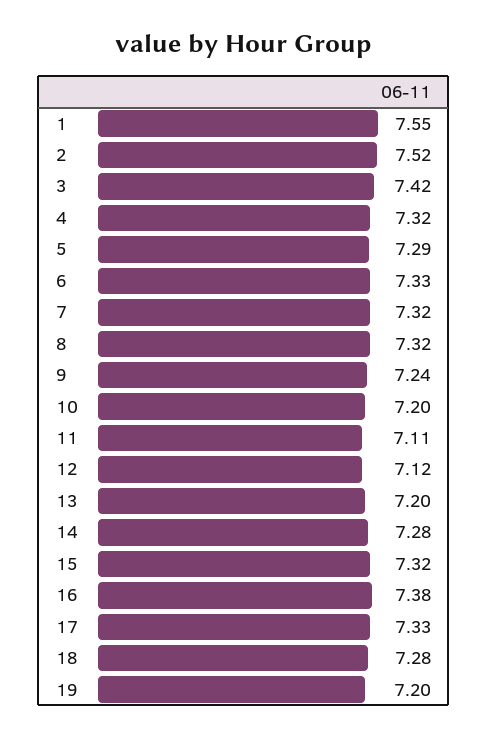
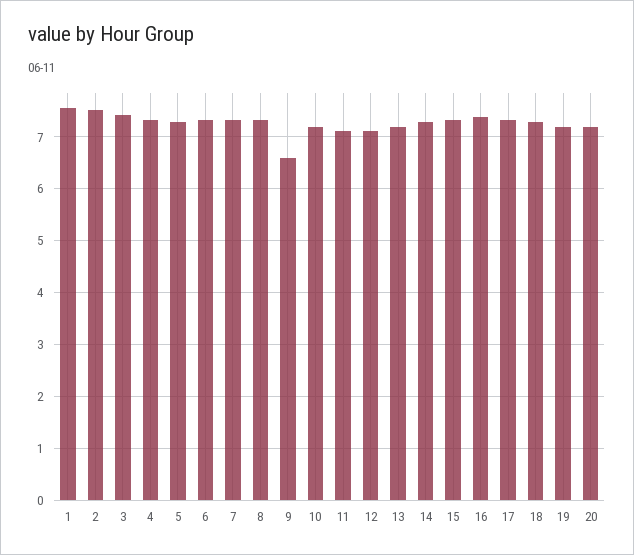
9: 7.24 -> 6.6
20: none -> 7.2

